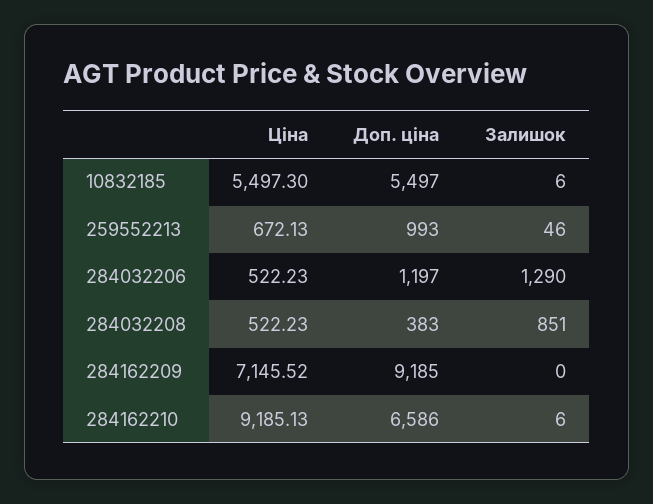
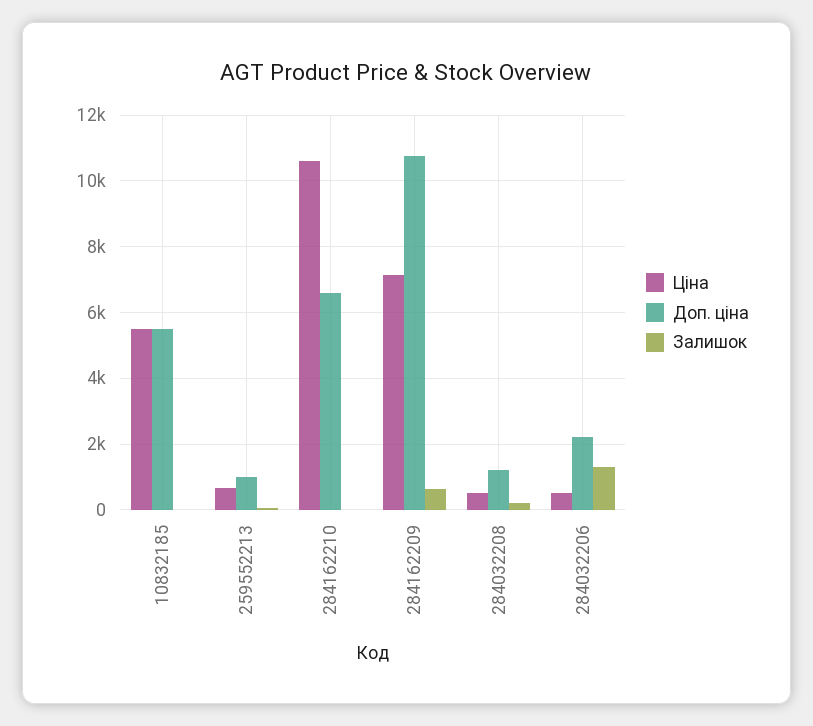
Доп. ціна, 284032206: 1197 -> 2200
Доп. ціна, 284032208: 383 -> 1200
Залишок, 284032208: 851 -> 200
Доп. ціна, 284162209: 9185 -> 10800
Залишок, 284162209: 0 -> 600
Ціна, 284162210: 9185.13 -> 10600

